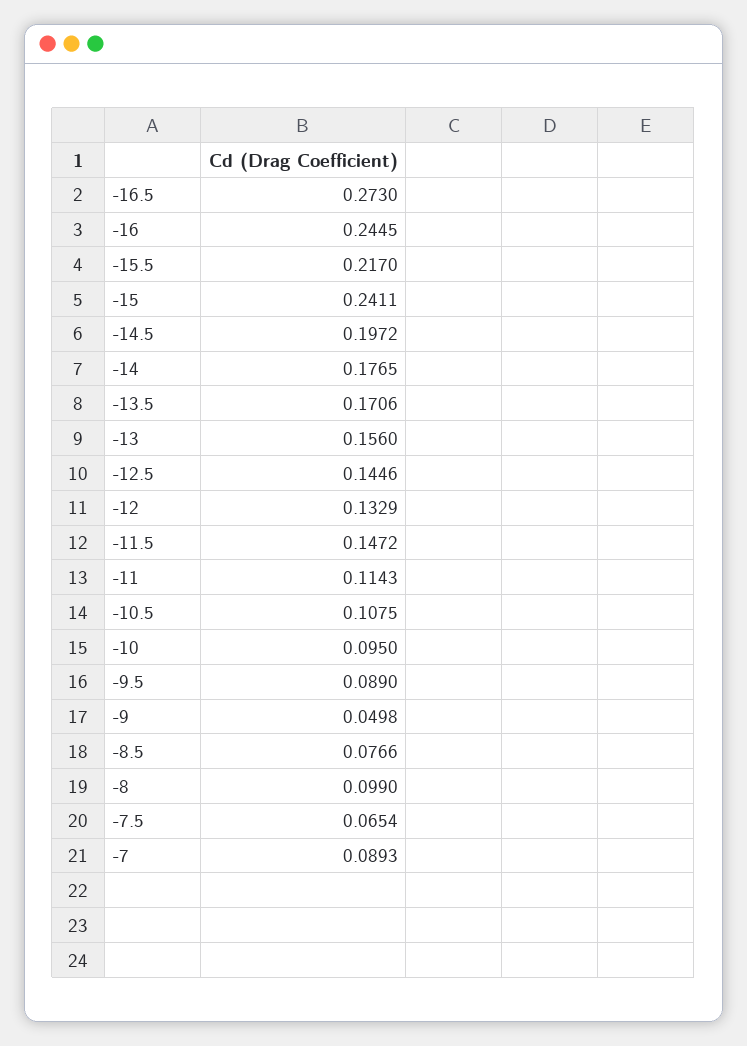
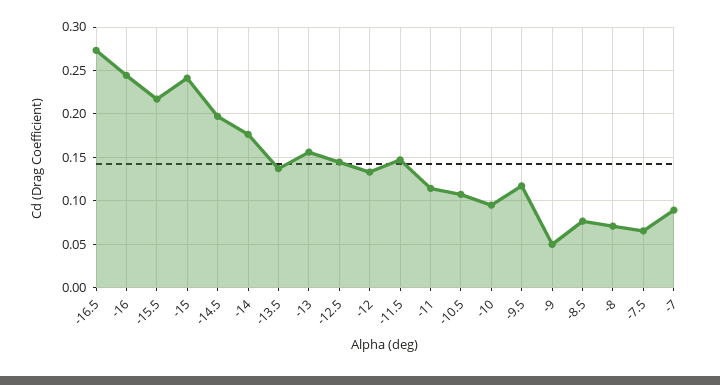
-13.5: 0.1706 -> 0.14
-9.5: 0.089 -> 0.12
-8: 0.099 -> 0.07

